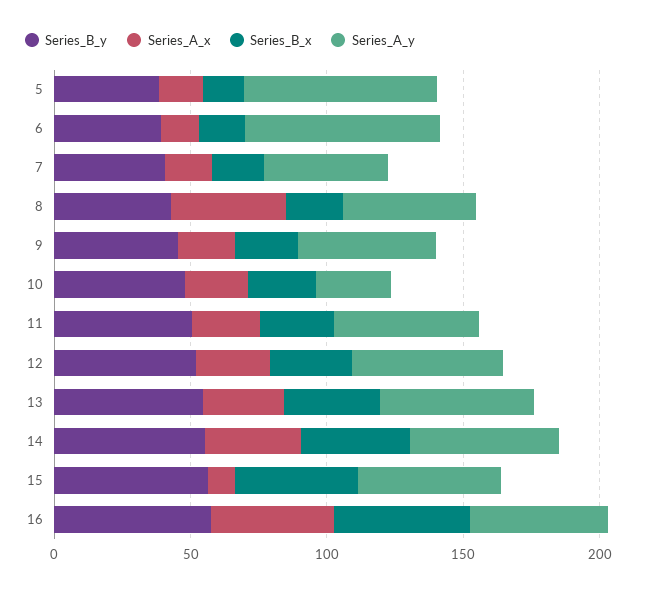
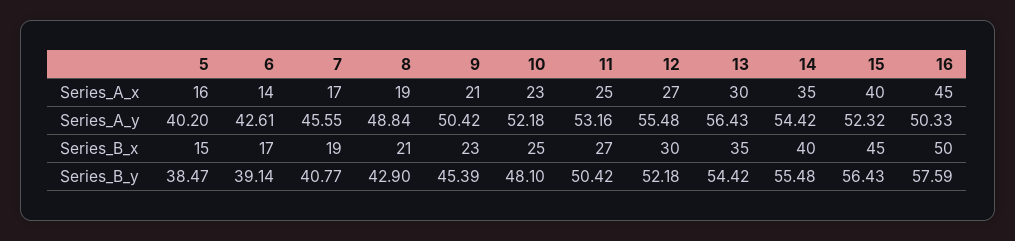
Series_A_y, 5: 70 -> 40.2
Series_A_y, 6: 70 -> 42.61
Series_A_x, 8: 40 -> 19
Series_A_y, 10: 30 -> 52.18
Series_A_x, 15: 10 -> 40

